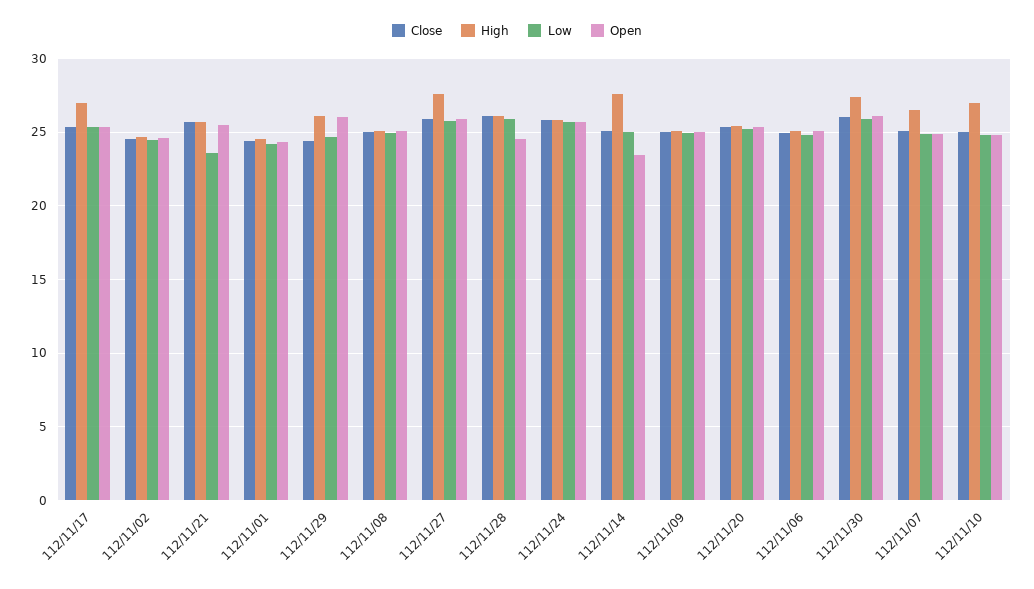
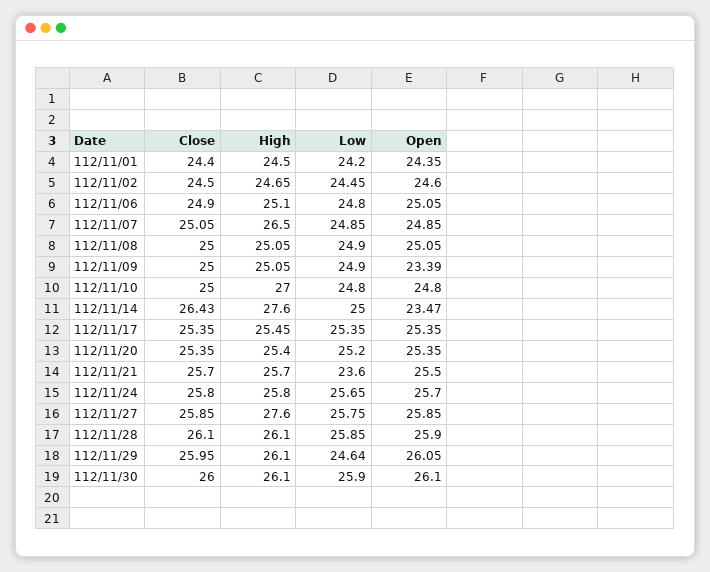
High, 112/11/17: 27 -> 25.45
Close, 112/11/29: 24.5 -> 25.95
Open, 112/11/28: 24.5 -> 25.9
Close, 112/11/14: 25 -> 26.43
Open, 112/11/09: 25 -> 23.39
High, 112/11/30: 27.5 -> 26.1

